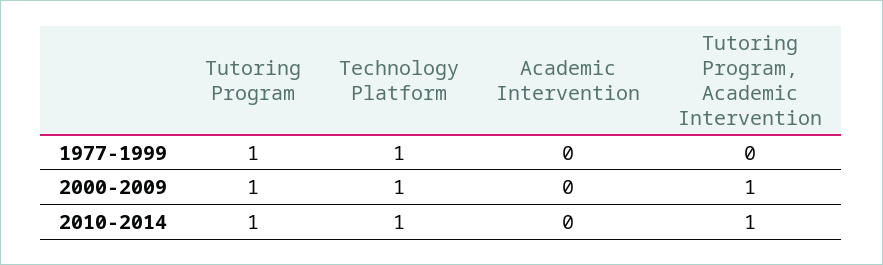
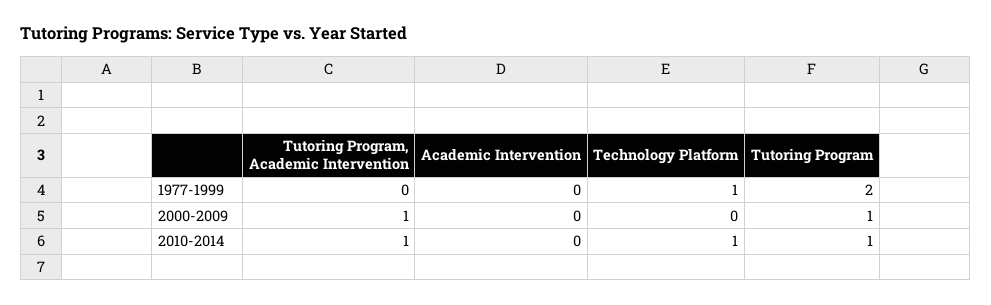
Tutoring Program, 1977-1999: 1 -> 2
Technology Platform, 2000-2009: 1 -> 0

